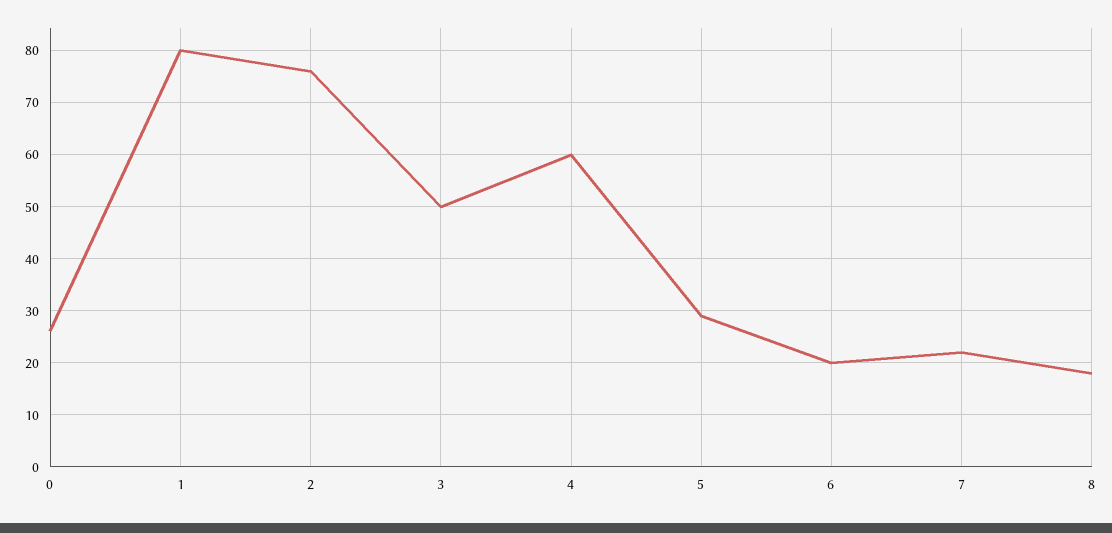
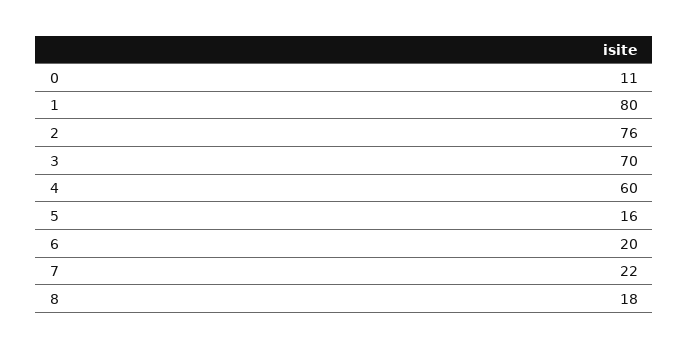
0: 25 -> 11
3: 50 -> 70
5: 30 -> 16

